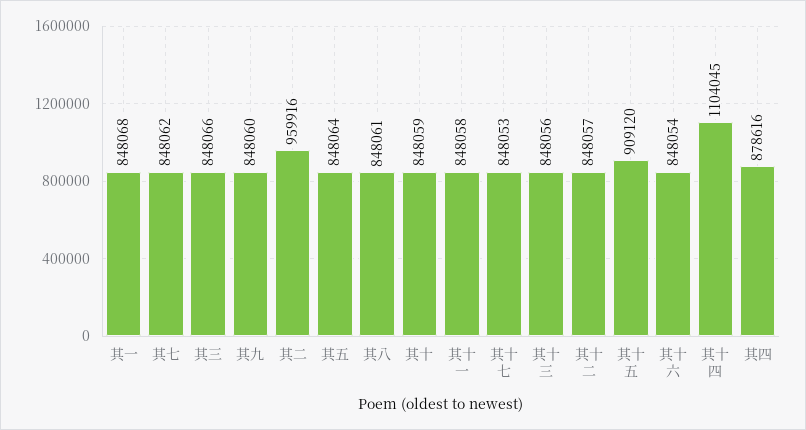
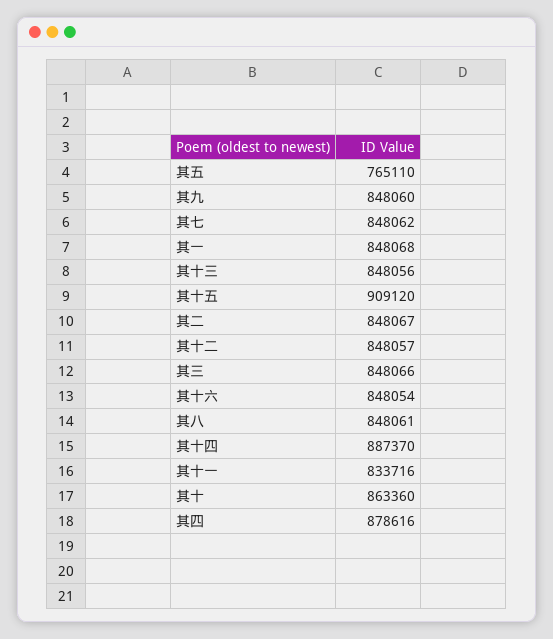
其二: 959916 -> 848067
其五: 848064 -> 765110
其十: 848059 -> 863360
其十一: 848058 -> 833716
其十七: 848053 -> none
其十四: 1104045 -> 887370

